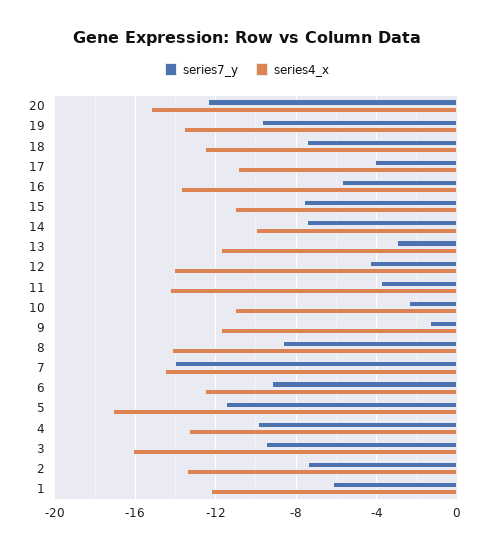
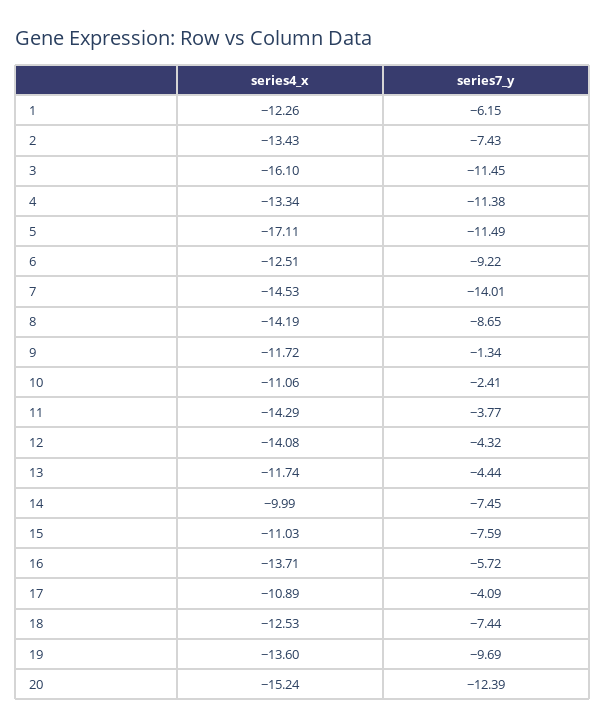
series7_y, 13: -3 -> -4.44
series7_y, 4: -10 -> -11.38
series7_y, 3: -9.5 -> -11.45

